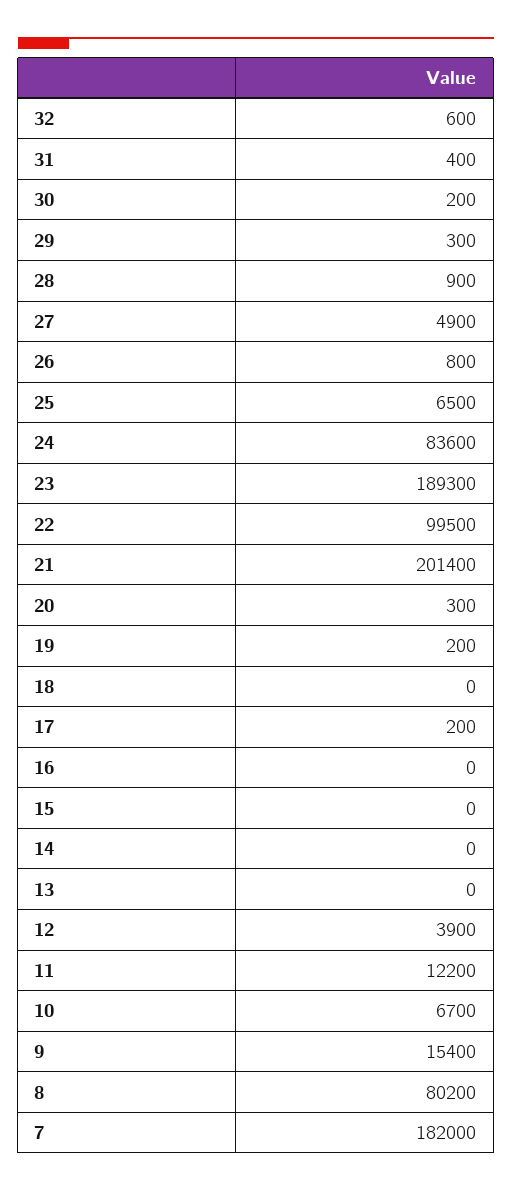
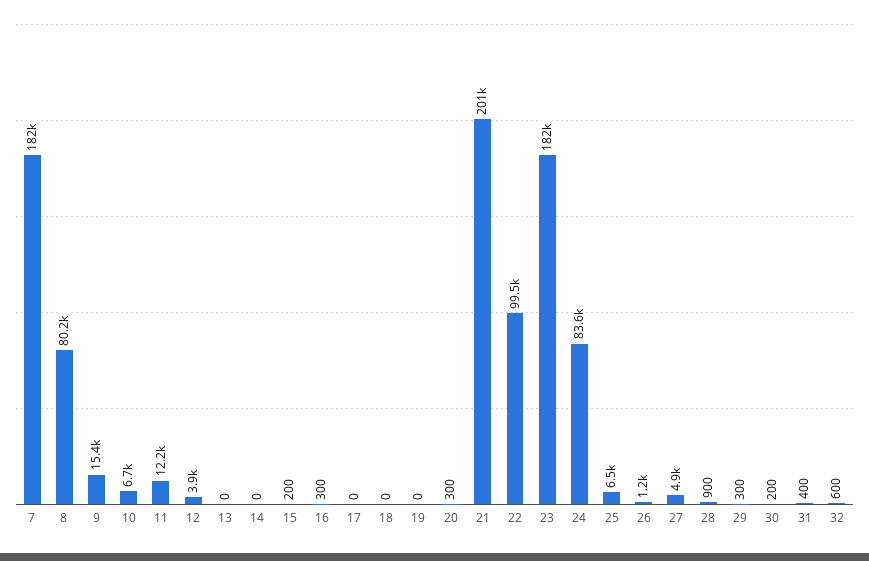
26: 800 -> 1200
23: 189300 -> 182000
19: 200 -> 0
17: 200 -> 0
16: 0 -> 300
15: 0 -> 200

